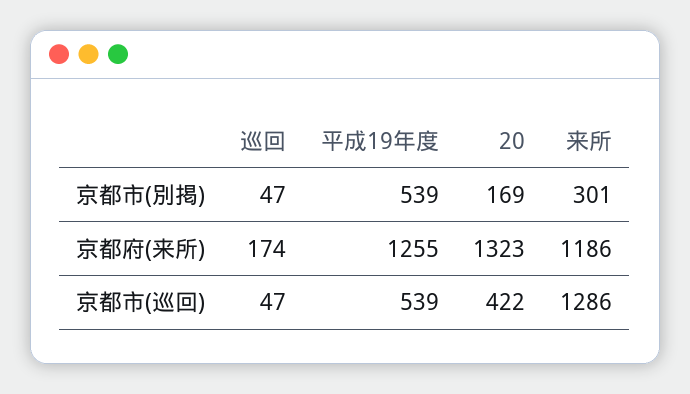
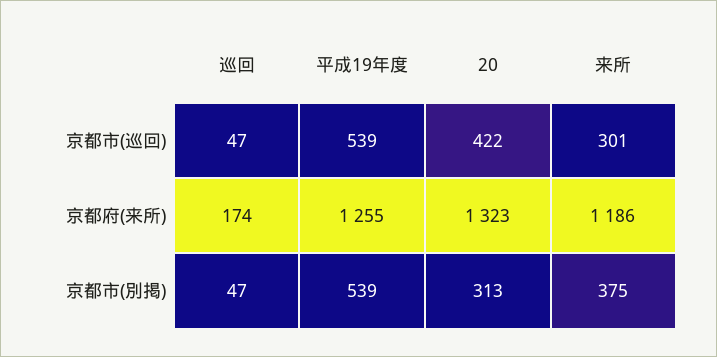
20, 京都市(別掲): 169 -> 313
来所, 京都市(別掲): 301 -> 375
来所, 京都市(巡回): 1286 -> 301

